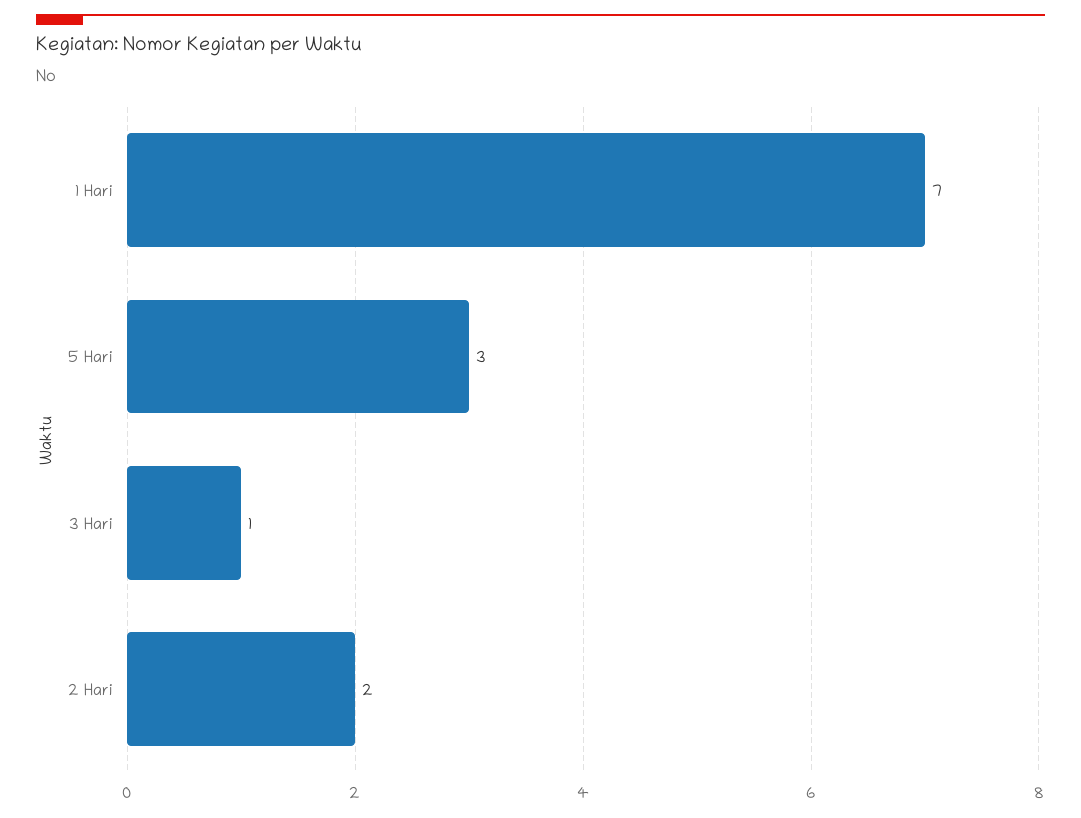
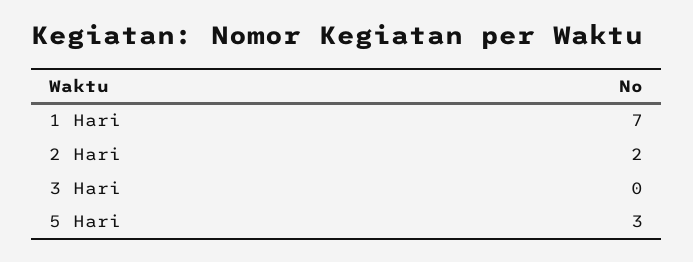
3 Hari: 1 -> 0

